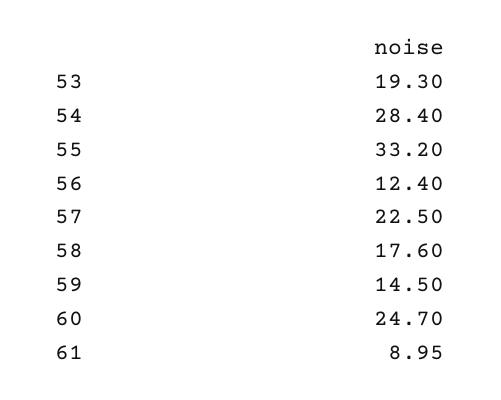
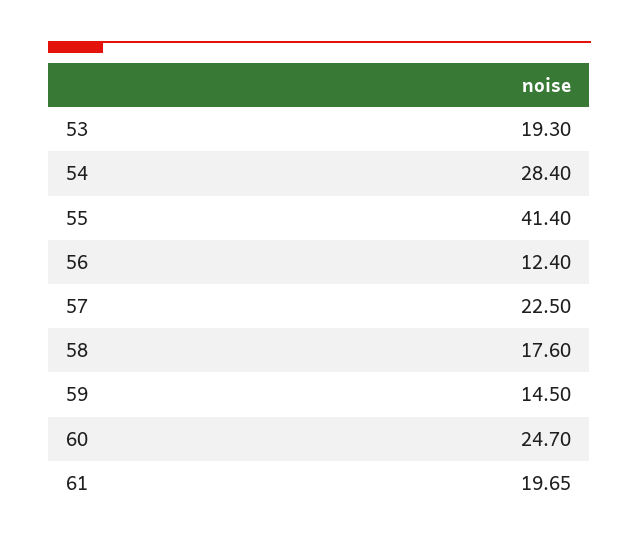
55: 33.2 -> 41.4
61: 8.95 -> 19.65

